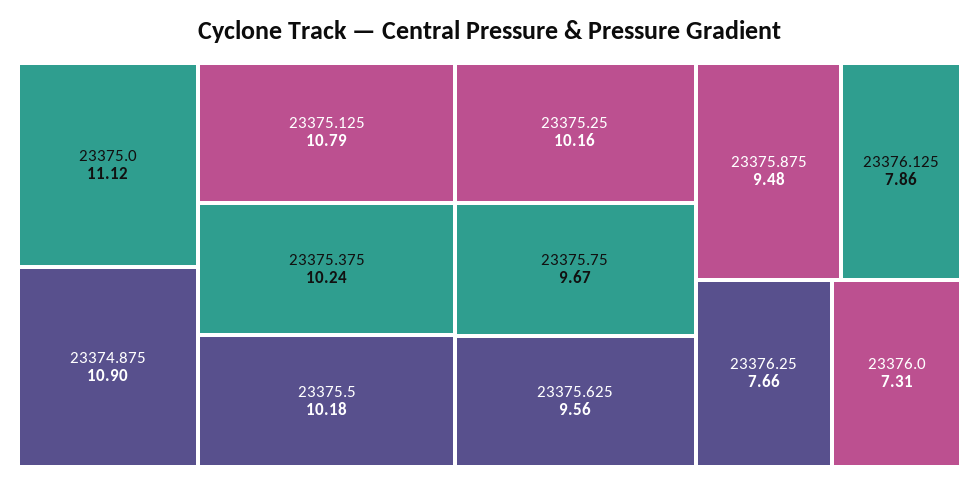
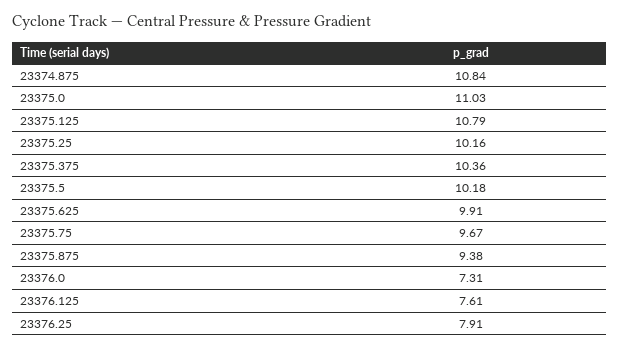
23375.0: 11.12 -> 11.03
23374.875: 10.9 -> 10.84
23375.375: 10.24 -> 10.36
23375.625: 9.56 -> 9.91
23375.875: 9.48 -> 9.38
23376.125: 7.86 -> 7.61
23376.25: 7.66 -> 7.91

